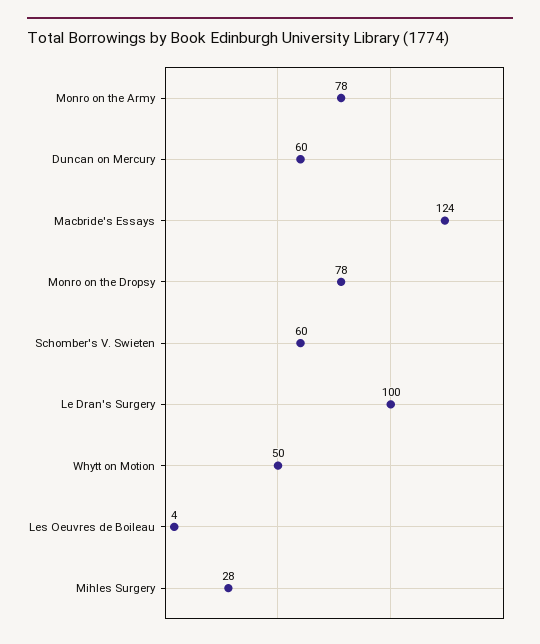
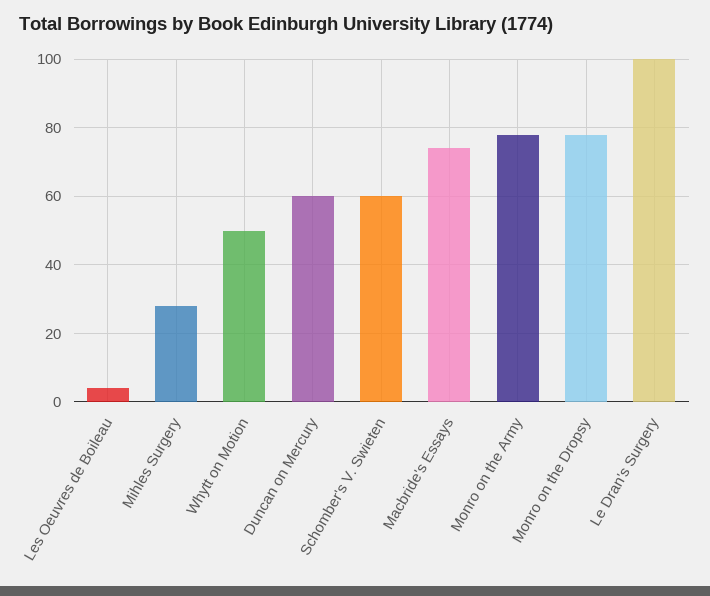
Macbride's Essays: 124 -> 75

